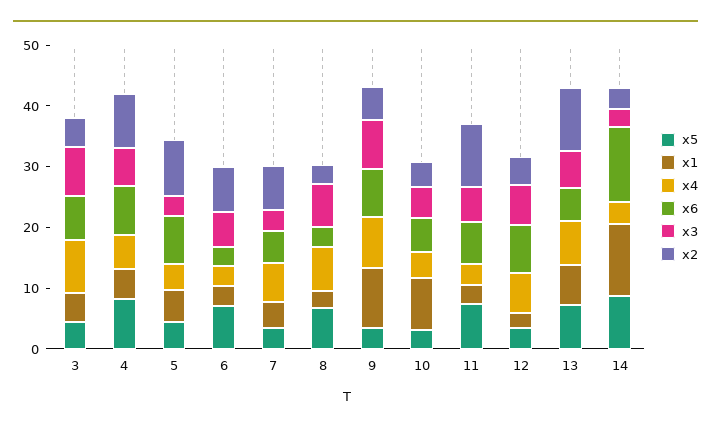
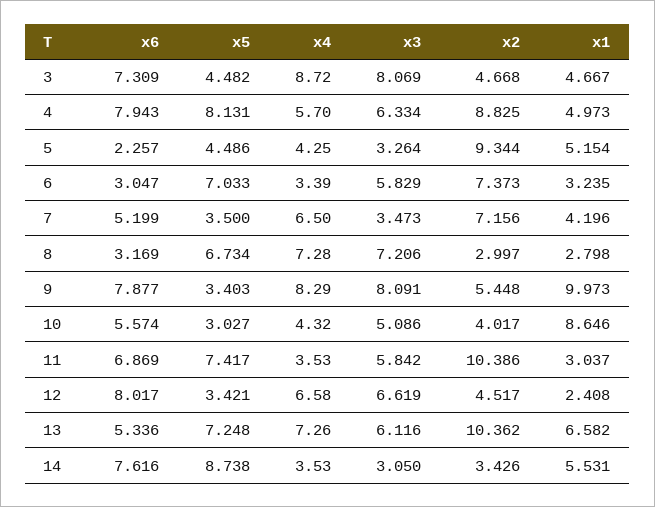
x6, 5: 8 -> 2.257
x1, 14: 12 -> 5.531
x6, 14: 12 -> 7.616

